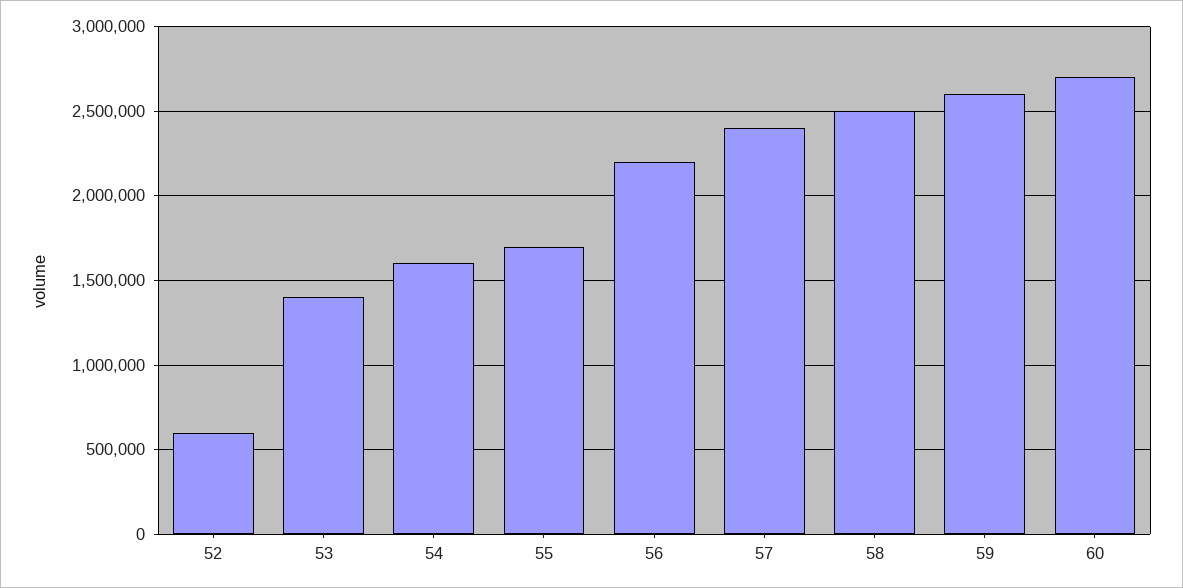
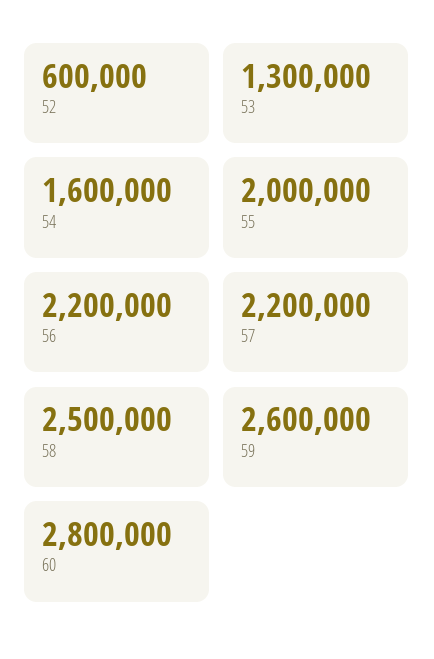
53: 1400000 -> 1300000
55: 1700000 -> 2000000
57: 2400000 -> 2200000
60: 2700000 -> 2800000

